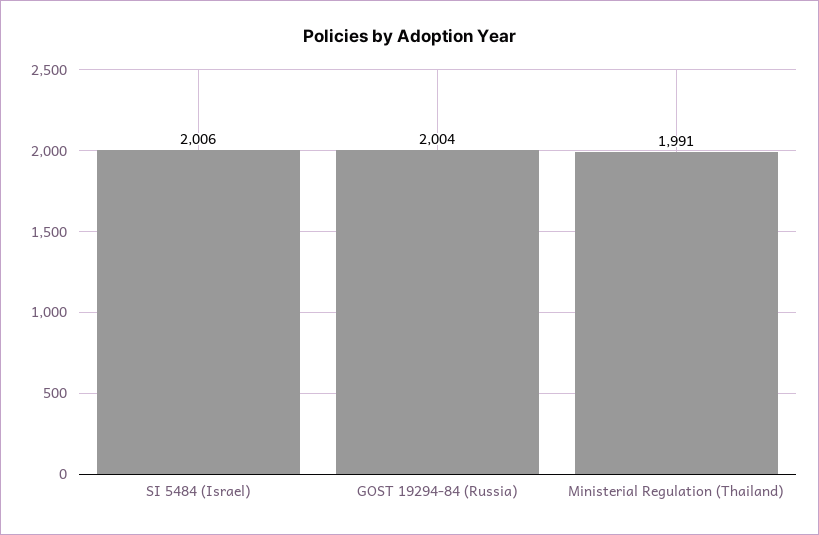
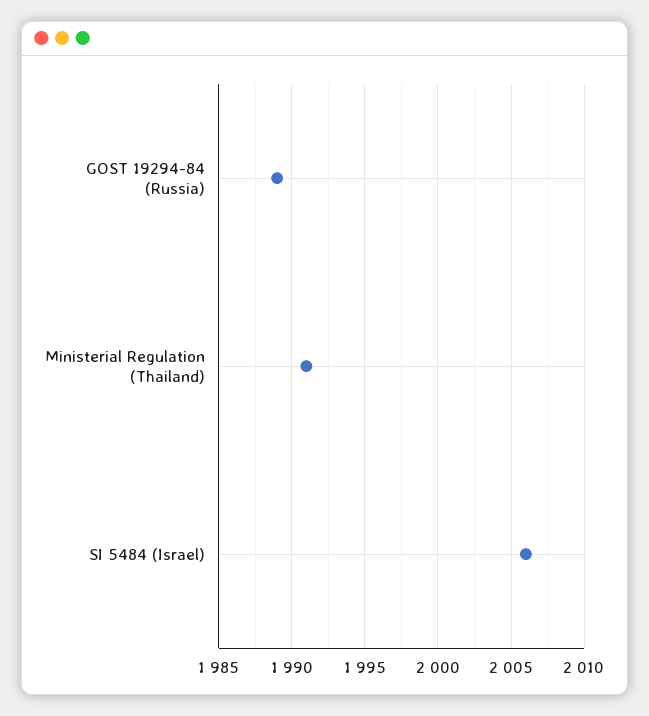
GOST 19294-84 (Russia): 2004 -> 1989

